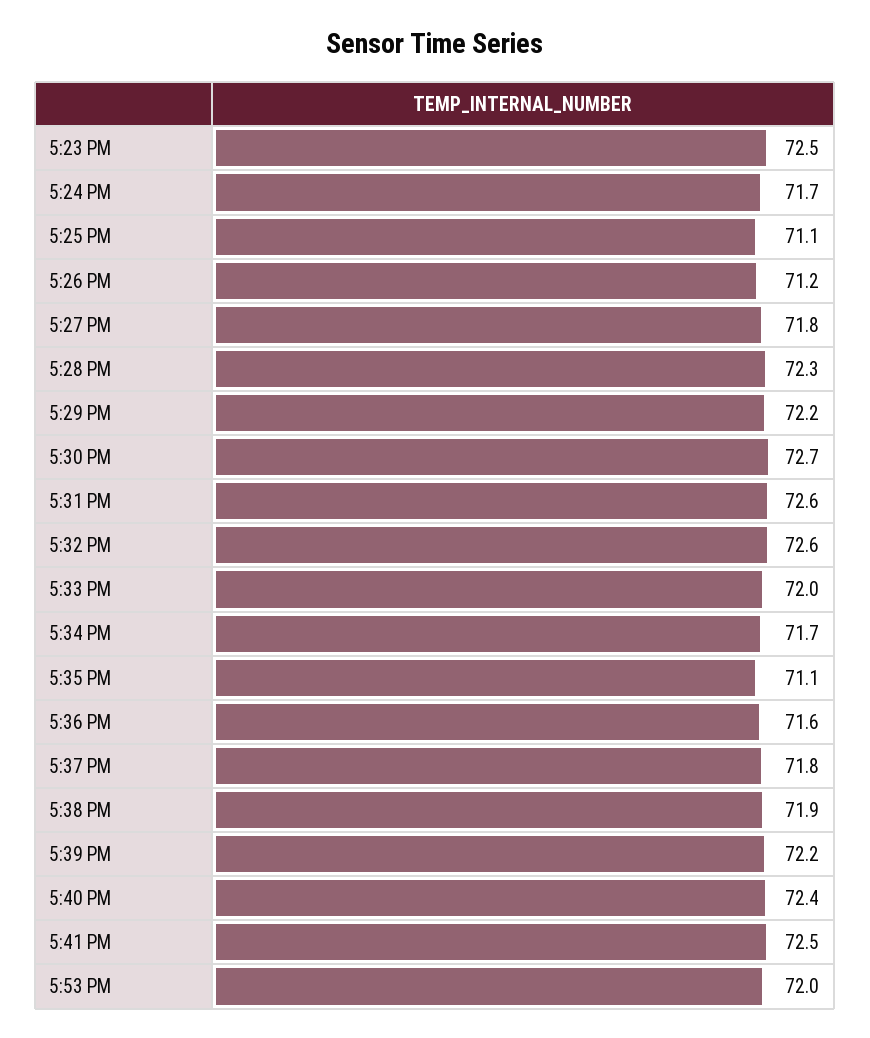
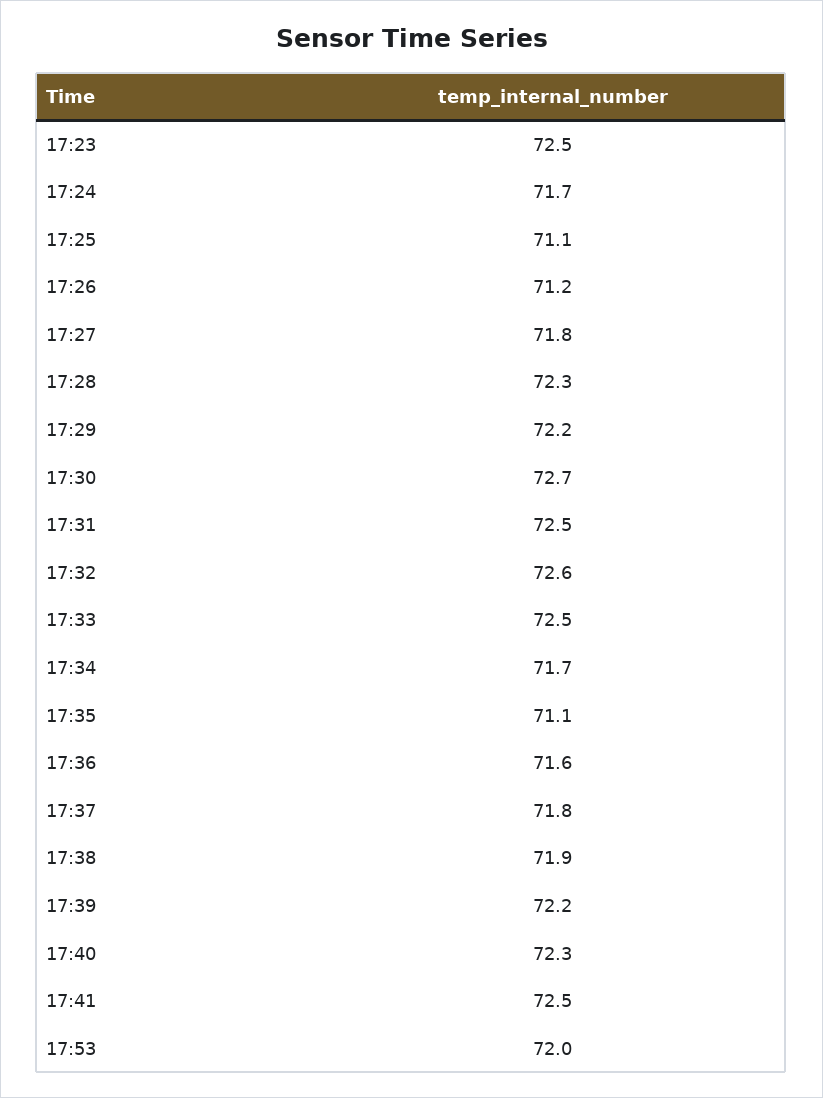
5:31 PM: 72.6 -> 72.5
5:33 PM: 72 -> 72.5
5:40 PM: 72.4 -> 72.3

